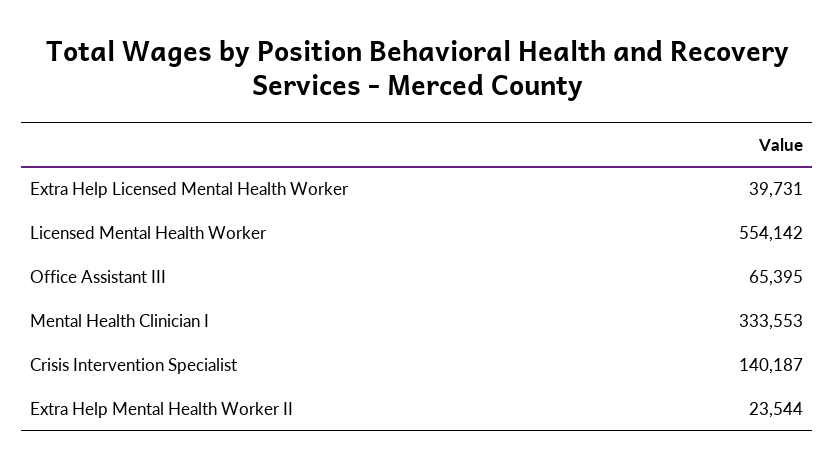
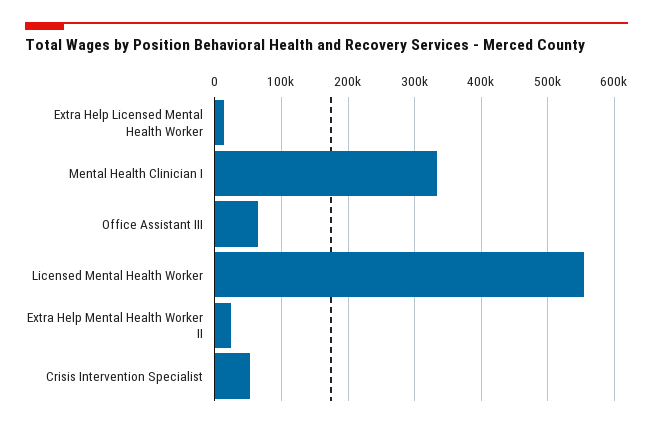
Extra Help Licensed Mental Health Worker: 39731 -> 10000
Crisis Intervention Specialist: 140187 -> 50000

